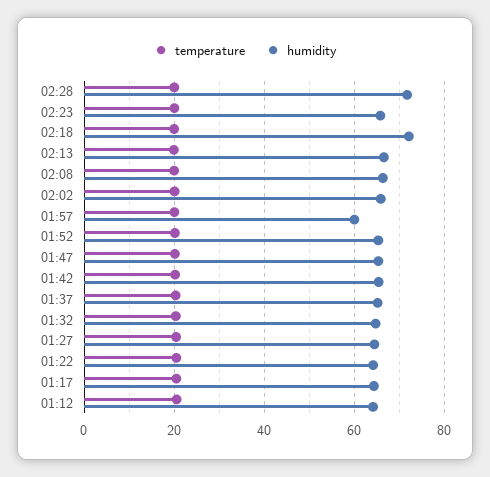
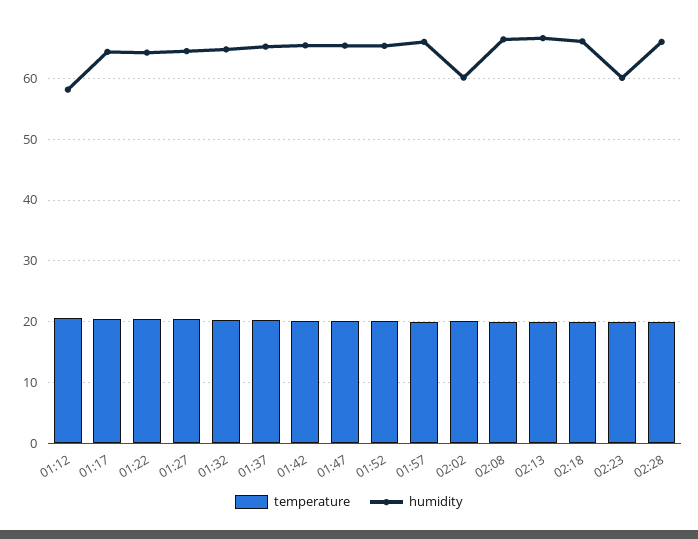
humidity, 02:28: 72 -> 66
humidity, 02:23: 66 -> 60
humidity, 02:18: 72 -> 66
humidity, 02:02: 66 -> 60
humidity, 01:57: 60 -> 66
humidity, 01:12: 64 -> 58

